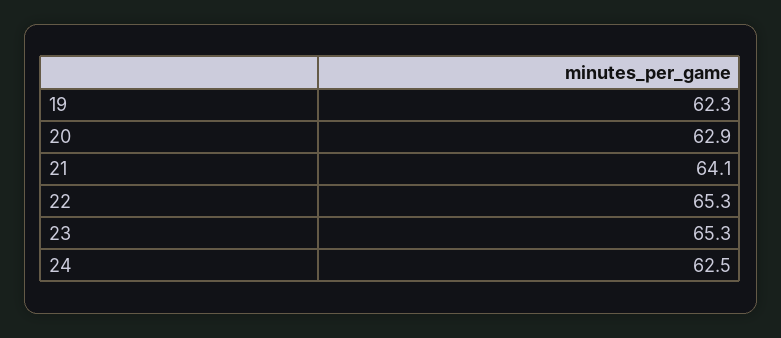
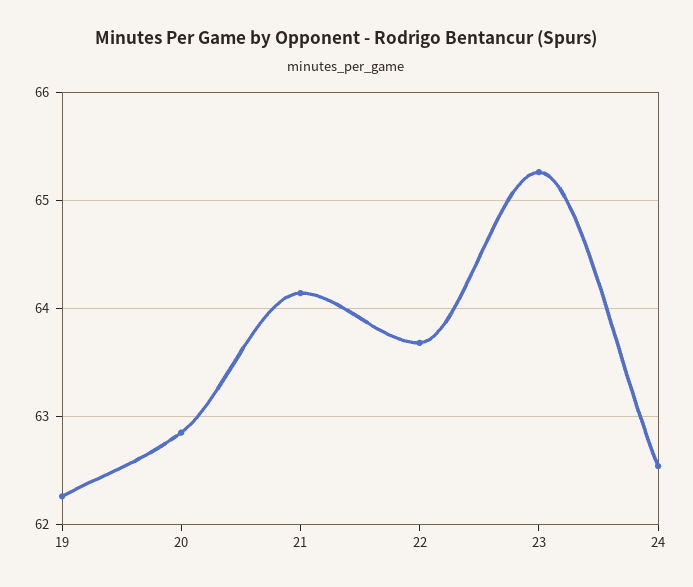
22: 65.3 -> 63.7

